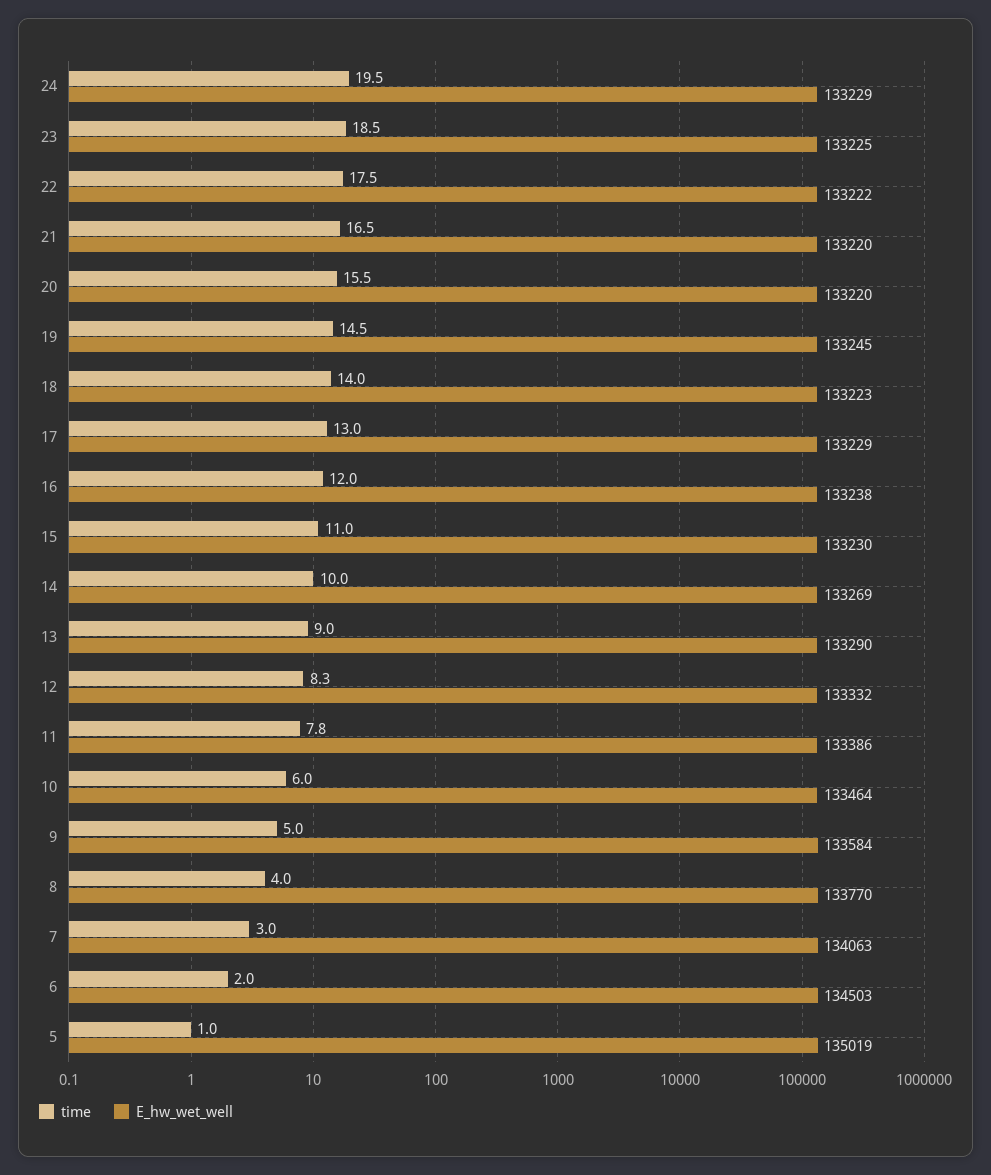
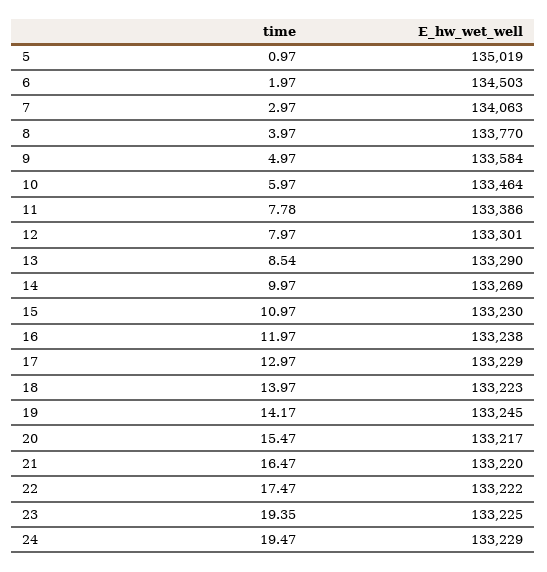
time, 23: 18.5 -> 19.35
E_hw_wet_well, 20: 133220 -> 133217
time, 19: 14.5 -> 14.17
time, 13: 9 -> 8.54
time, 12: 8.3 -> 7.97
E_hw_wet_well, 12: 133332 -> 133301

